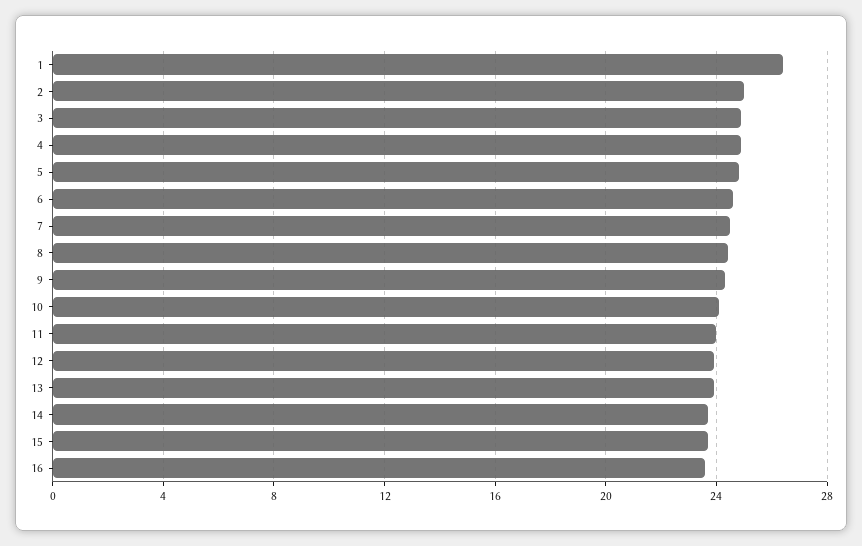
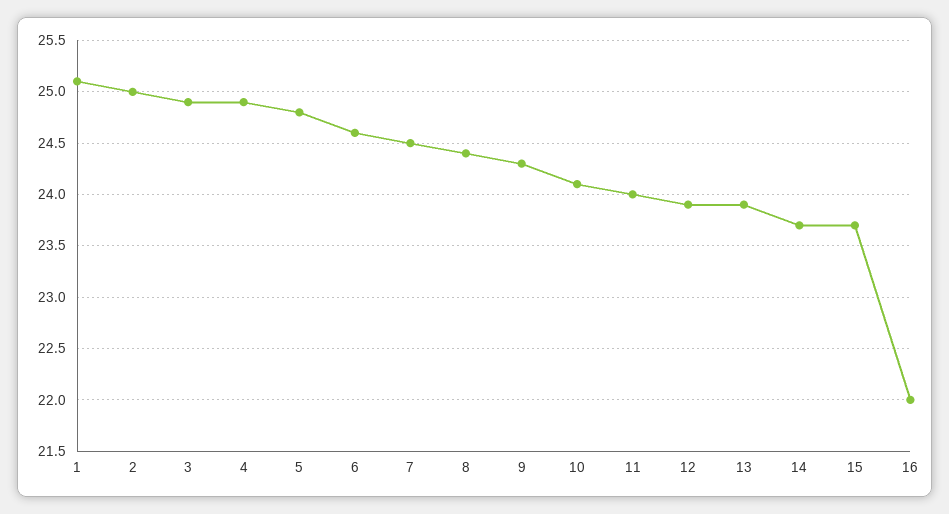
1: 26.5 -> 25.1
16: 23.5 -> 22

